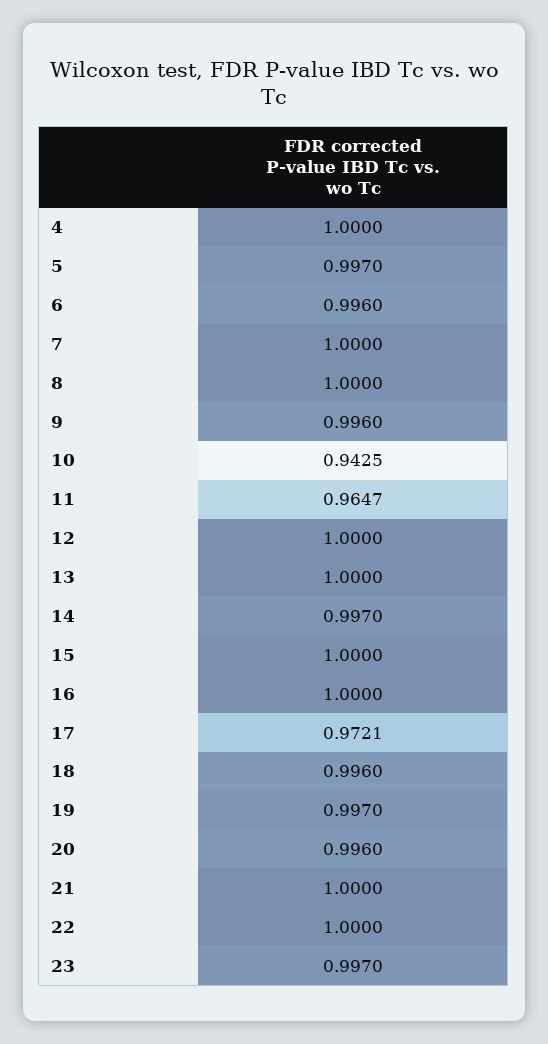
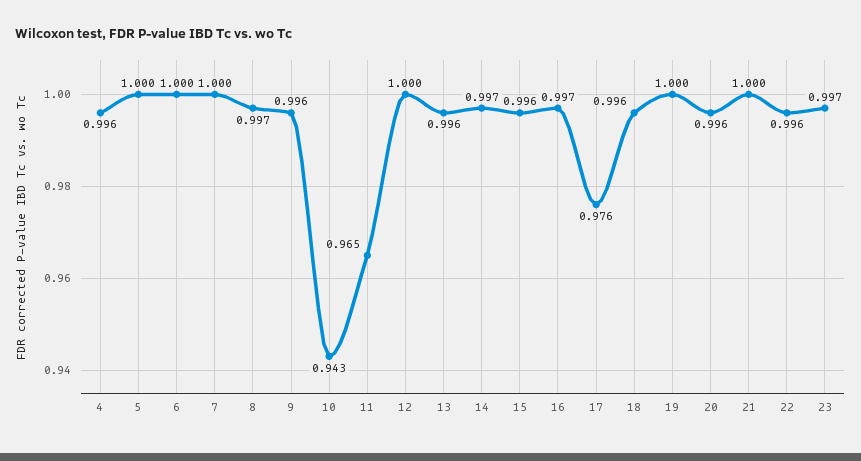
4: 1 -> 0.996
5: 0.997 -> 1
6: 0.996 -> 1
8: 1 -> 0.997
13: 1 -> 0.996
15: 1 -> 0.996
16: 1 -> 0.997
17: 0.9721 -> 0.976
19: 0.997 -> 1
22: 1 -> 0.996

